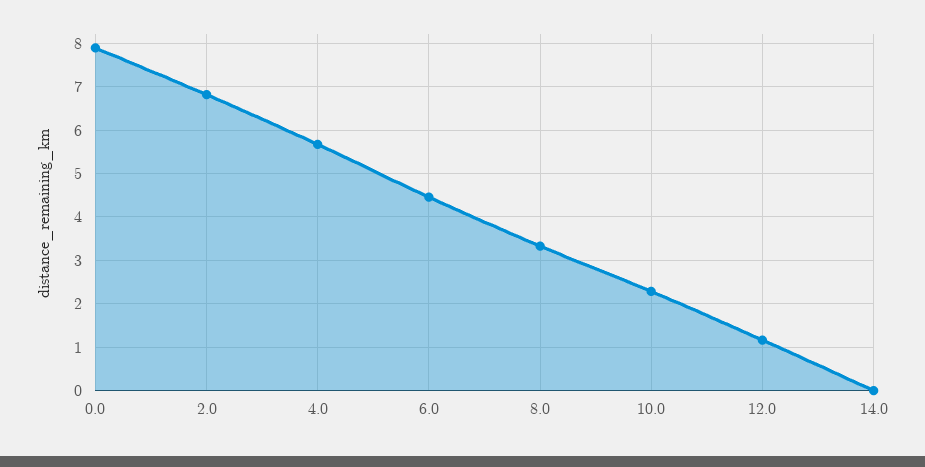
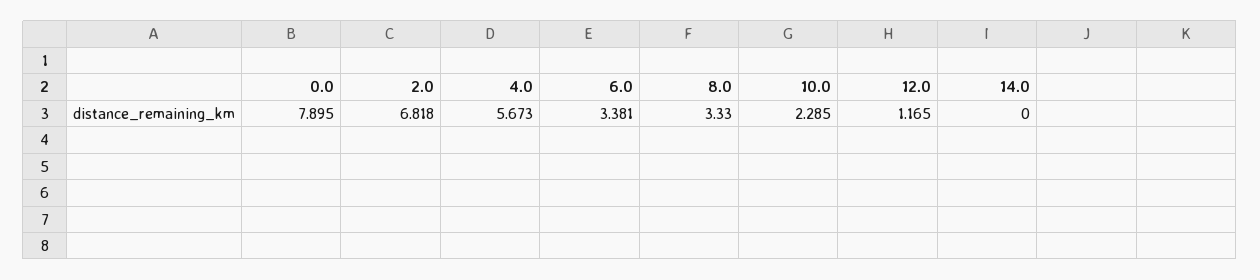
6.0: 4.4 -> 3.381

